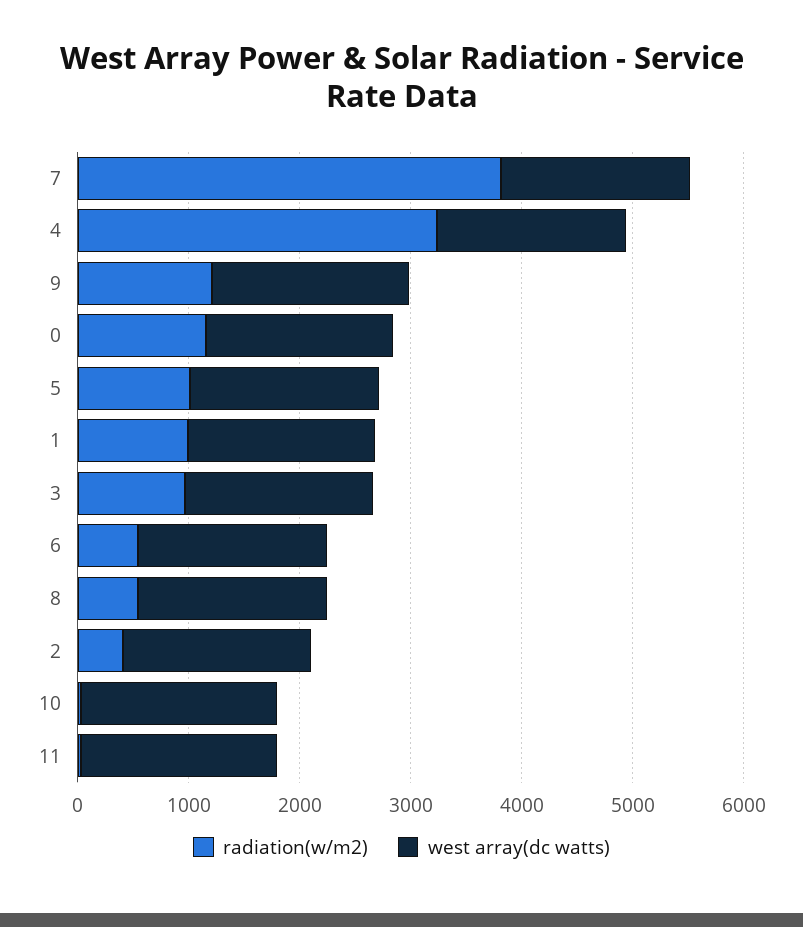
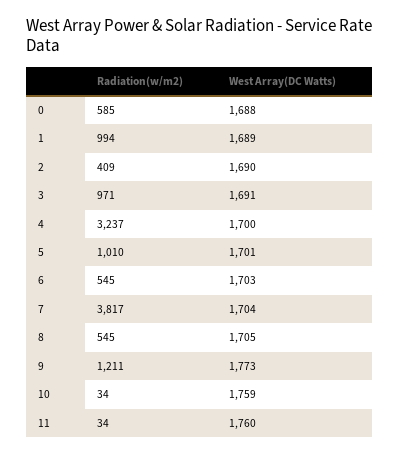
radiation(w/m2), 0: 1200 -> 585

